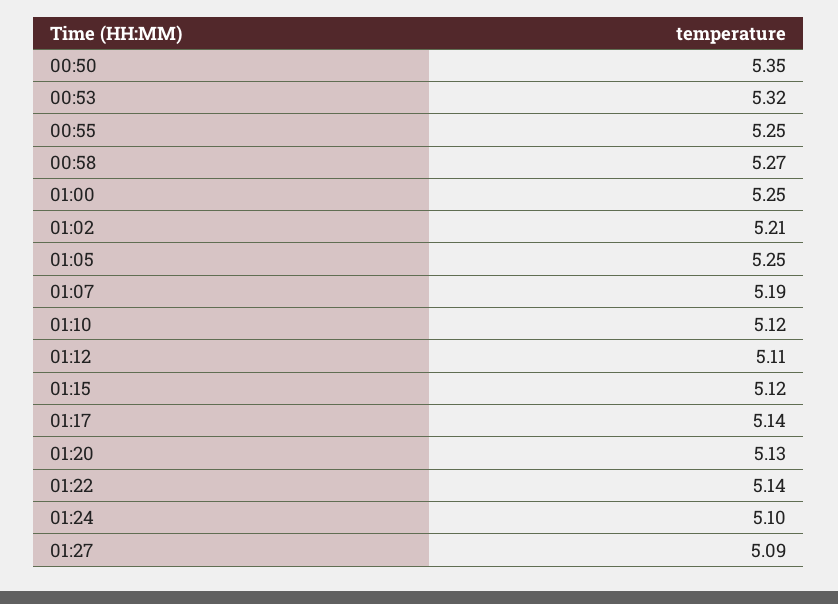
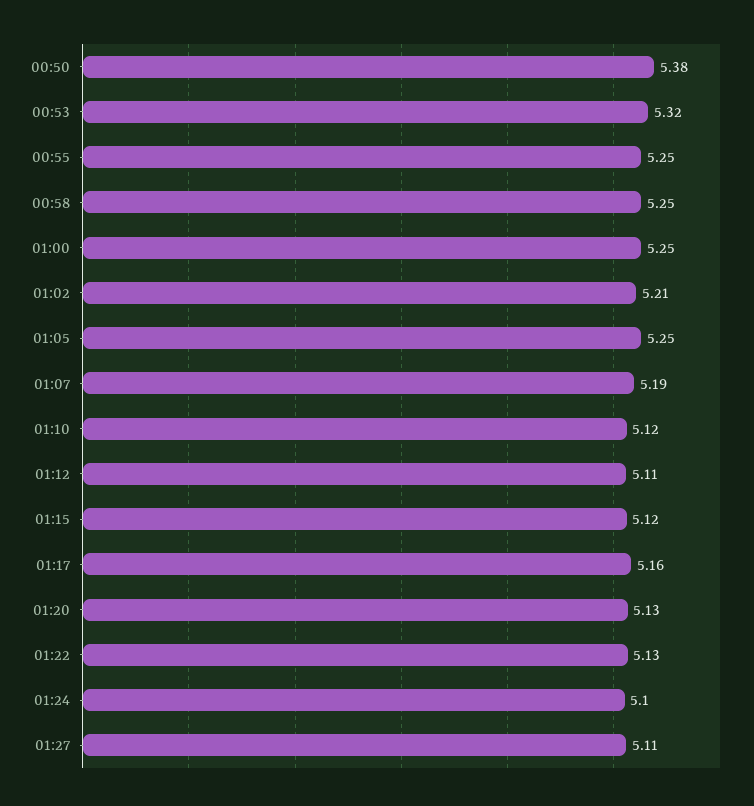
00:50: 5.35 -> 5.38
00:58: 5.27 -> 5.25
01:17: 5.14 -> 5.16
01:22: 5.14 -> 5.13
01:27: 5.09 -> 5.11

